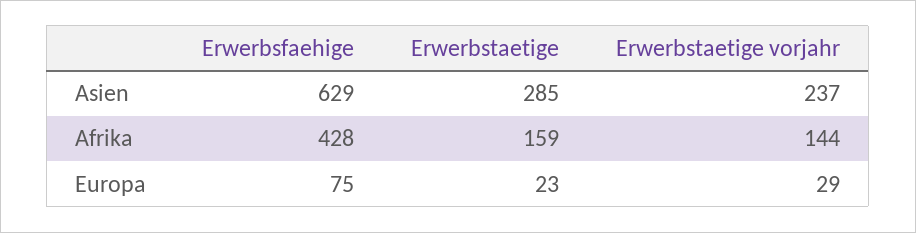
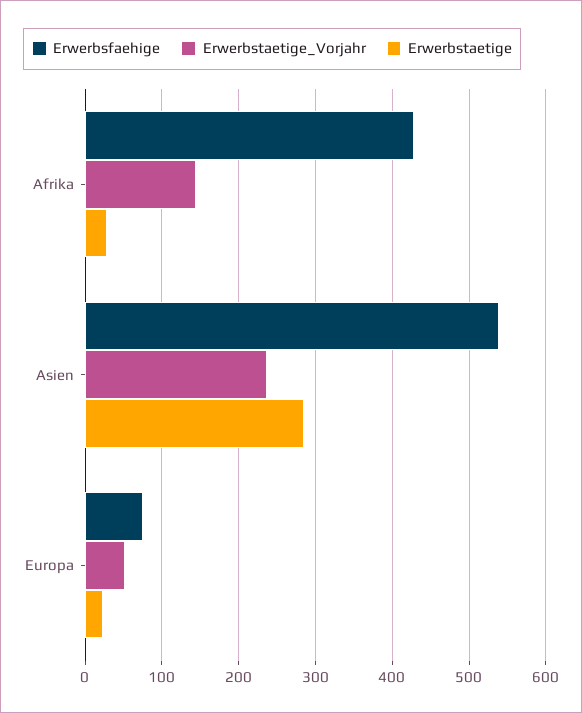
Erwerbsfaehige, Asien: 629 -> 540
Erwerbstaetige, Afrika: 159 -> 30
Erwerbstaetige vorjahr, Europa: 29 -> 50

